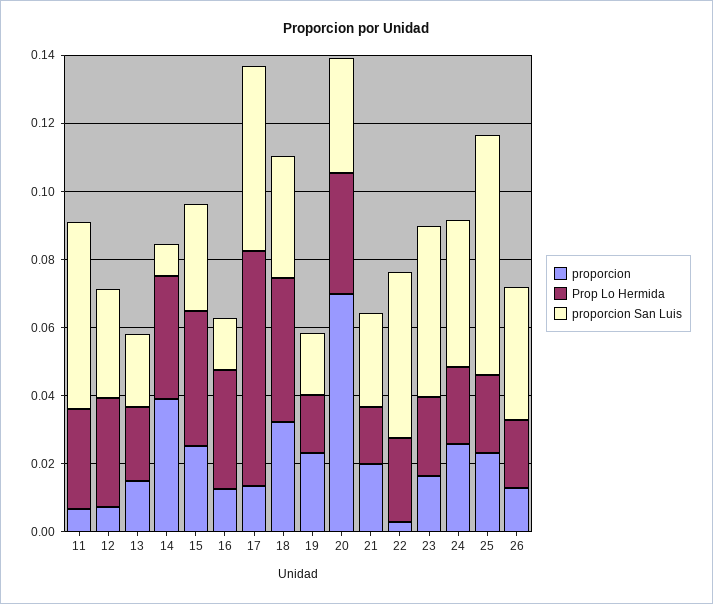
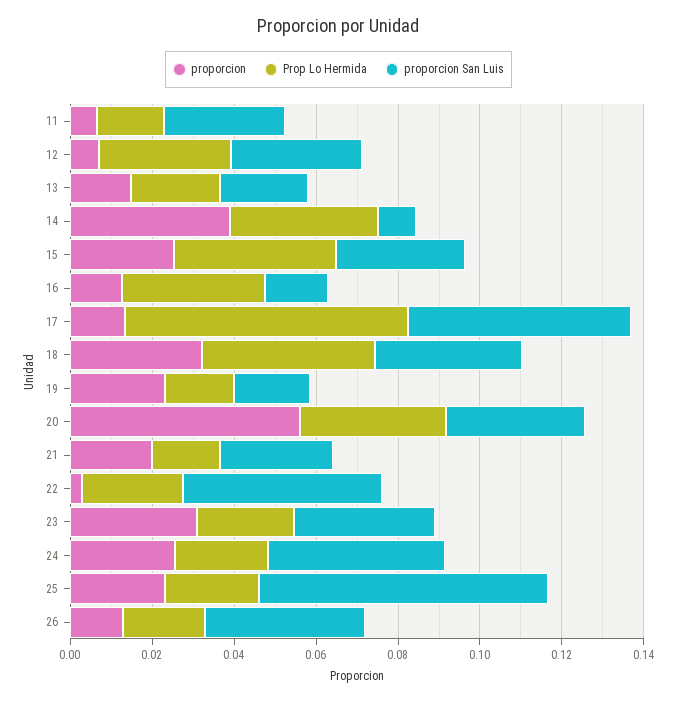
Prop Lo Hermida, 11: 0.03 -> 0.015
proporcion San Luis, 11: 0.055 -> 0.03
proporcion, 20: 0.07 -> 0.055
proporcion, 23: 0.015 -> 0.03
proporcion San Luis, 23: 0.05 -> 0.035

